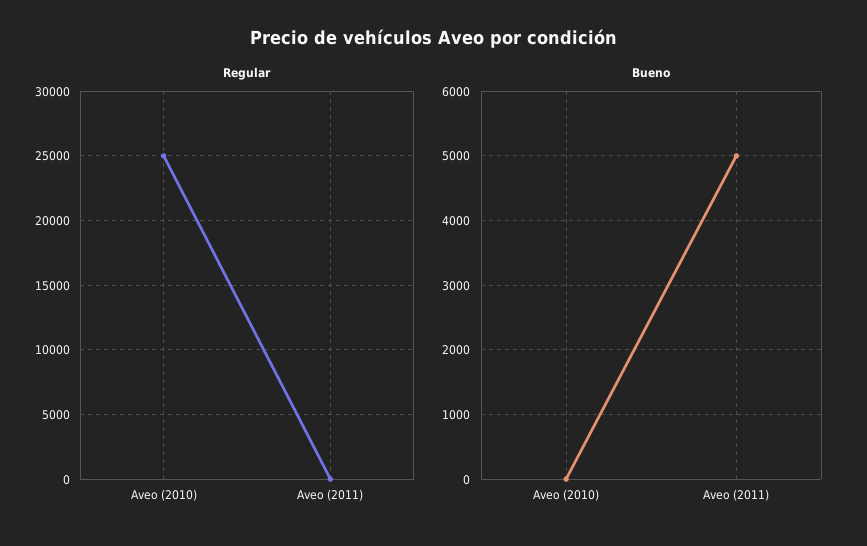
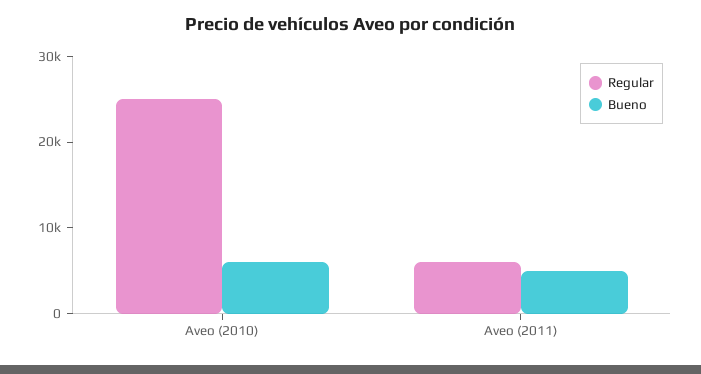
Regular, Aveo (2011): 0 -> 6000
Bueno, Aveo (2010): 0 -> 6000

